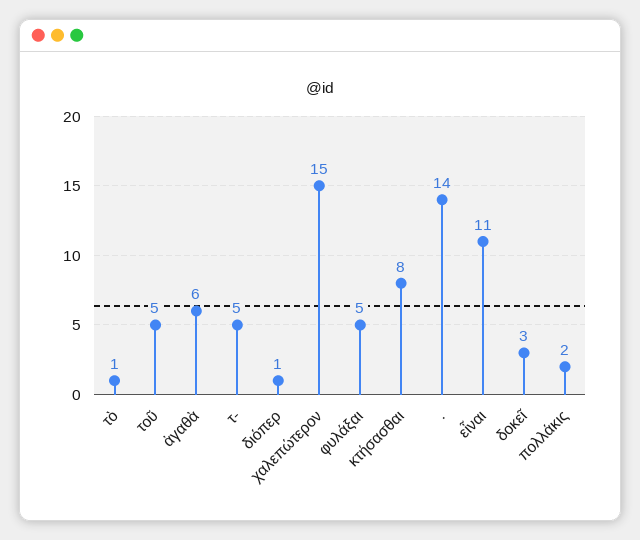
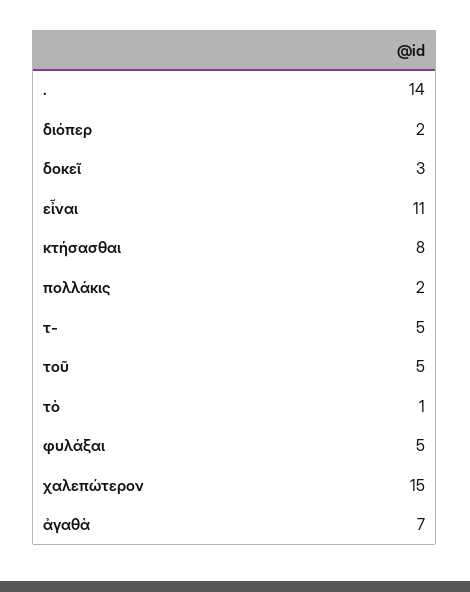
ἀγαθὰ: 6 -> 7
διόπερ: 1 -> 2

